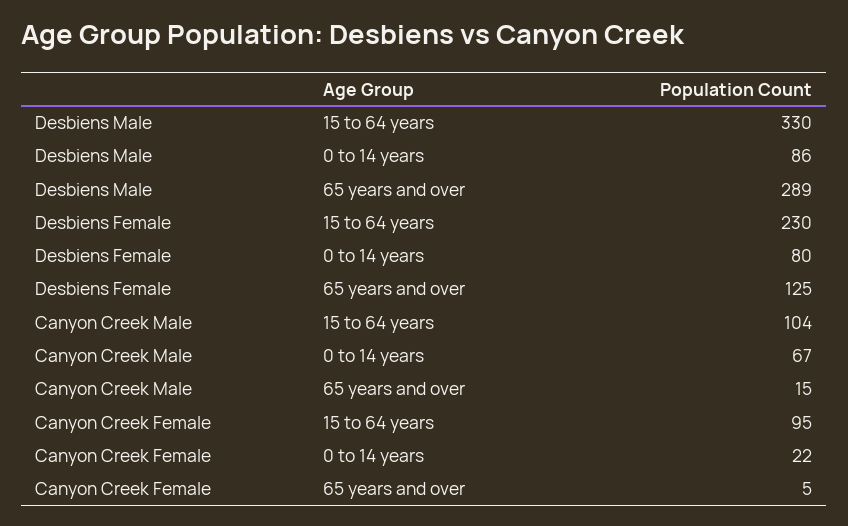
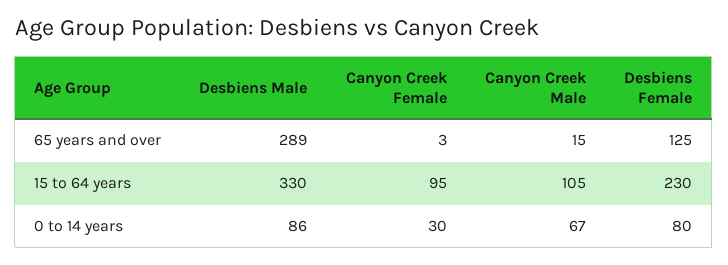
Canyon Creek Male, 15 to 64 years: 104 -> 105
Canyon Creek Female, 0 to 14 years: 22 -> 30
Canyon Creek Female, 65 years and over: 5 -> 3

